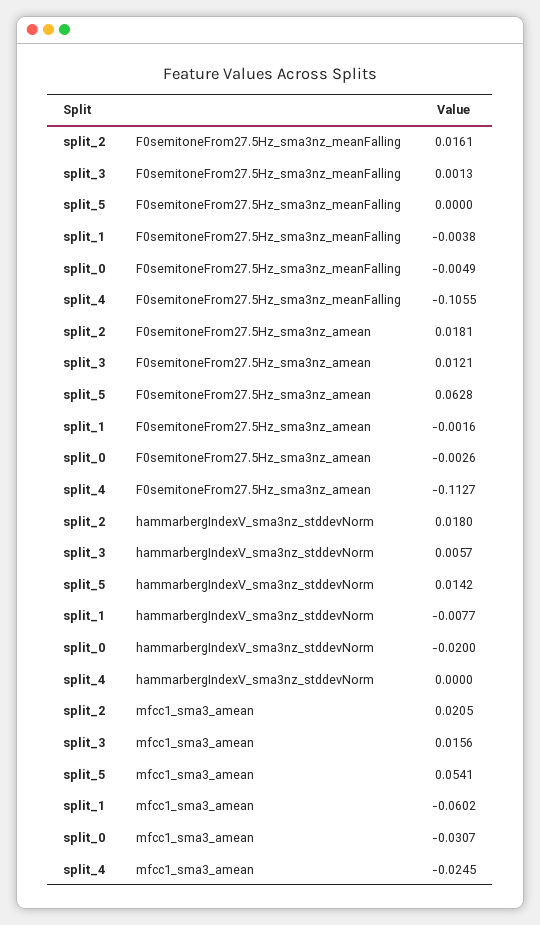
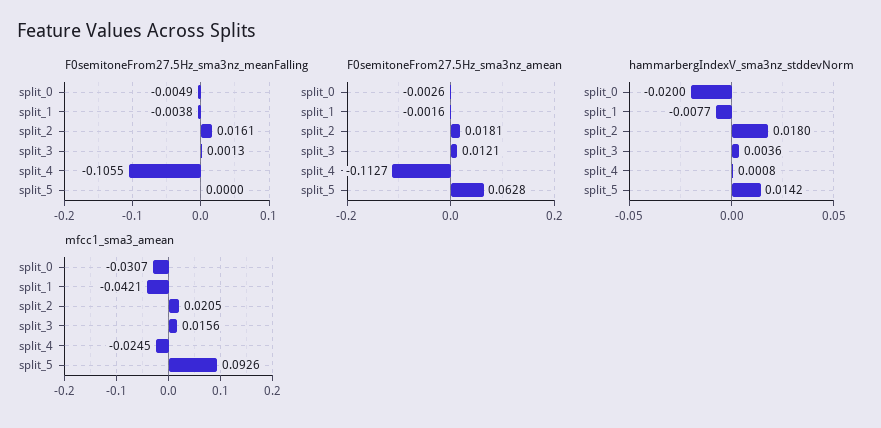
hammarbergIndexV_sma3nz_stddevNorm, split_3: 0.0057 -> 0.0036
hammarbergIndexV_sma3nz_stddevNorm, split_4: 0 -> 0.0008
mfcc1_sma3_amean, split_5: 0.0541 -> 0.0926
mfcc1_sma3_amean, split_1: -0.0602 -> -0.0421

